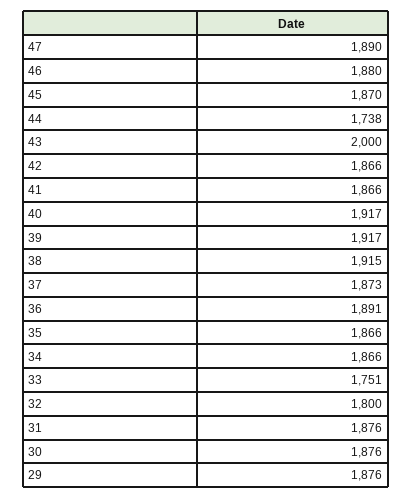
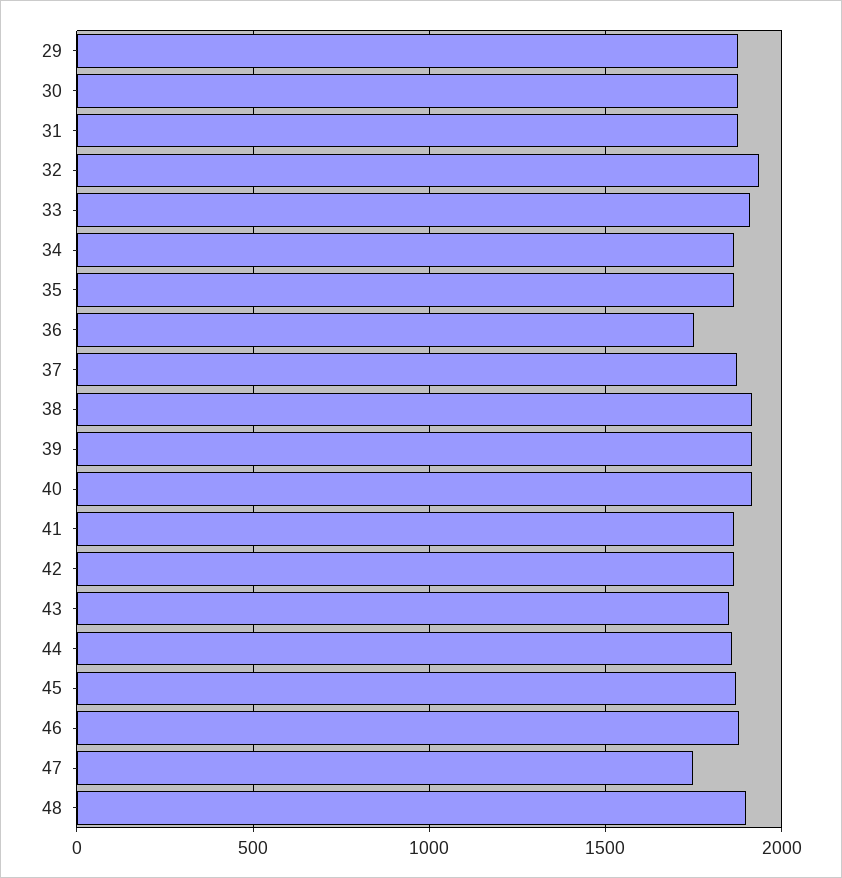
47: 1890 -> 1750
44: 1738 -> 1850
43: 2000 -> 1850
36: 1891 -> 1750
33: 1751 -> 1900
32: 1800 -> 1950
48: none -> 1900

